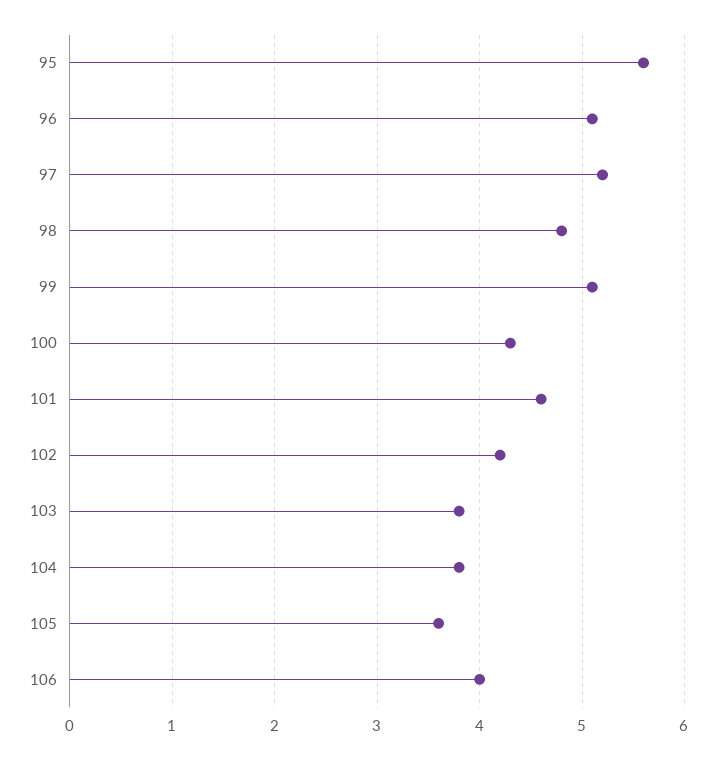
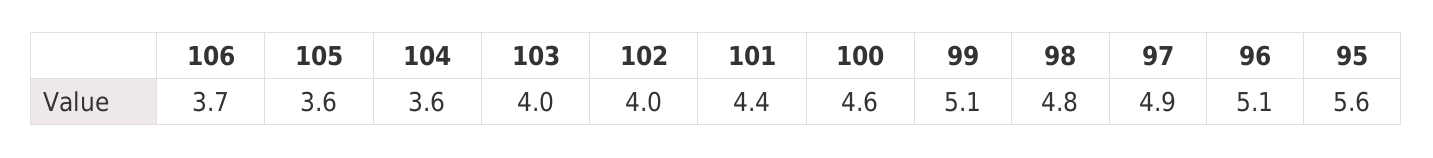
97: 5.2 -> 4.9
100: 4.3 -> 4.6
101: 4.6 -> 4.4
102: 4.2 -> 4
103: 3.8 -> 4
104: 3.8 -> 3.6
106: 4 -> 3.7

